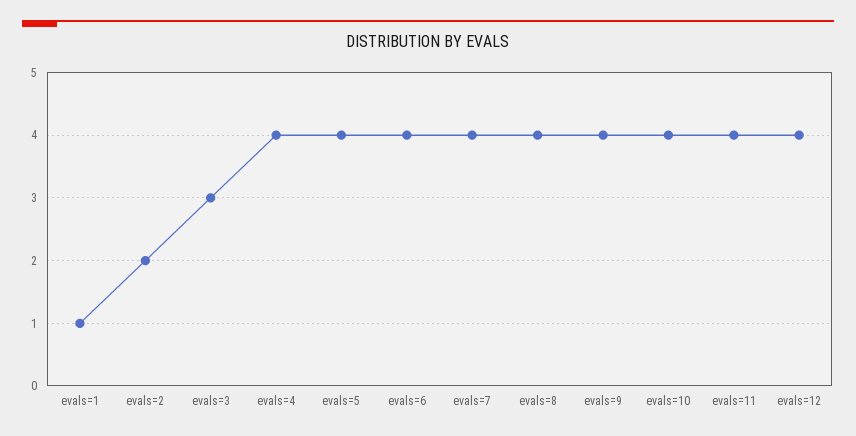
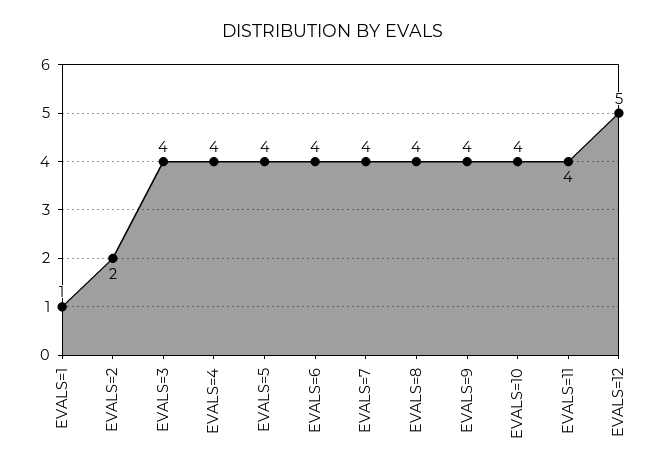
evals=3: 3 -> 4
evals=12: 4 -> 5

